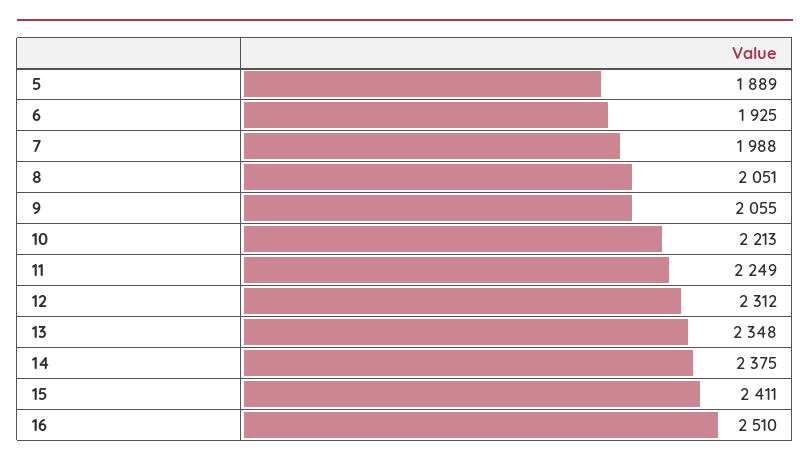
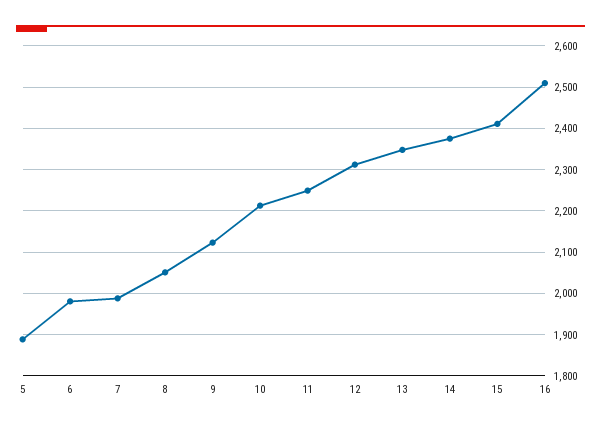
6: 1925 -> 1980
9: 2055 -> 2120

